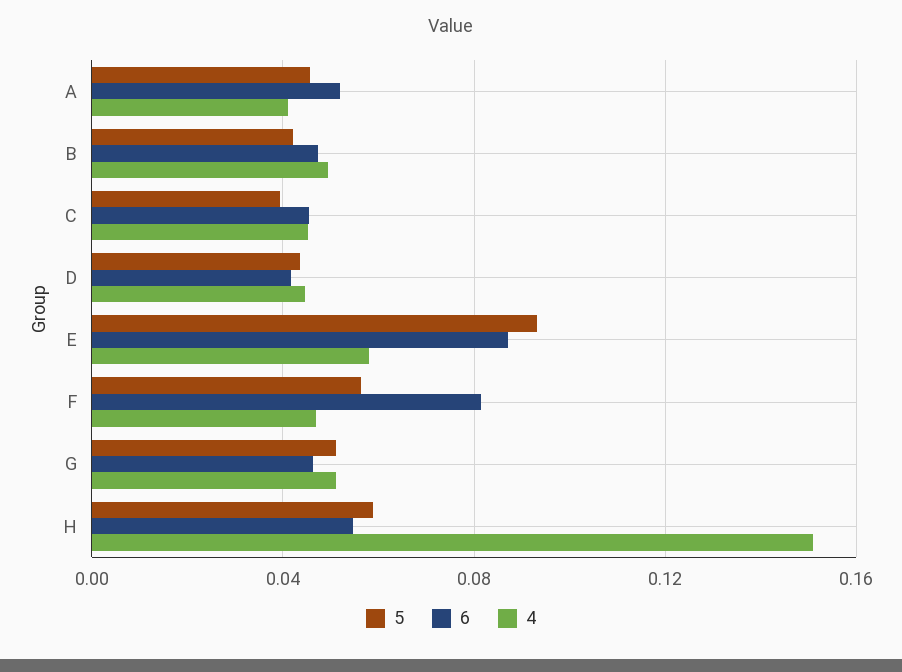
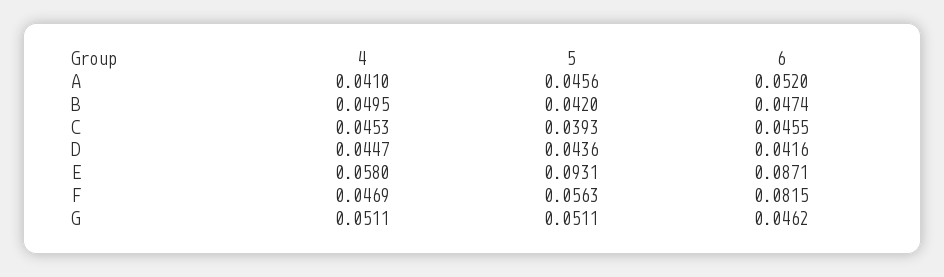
5, H: 0.06 -> none
6, H: 0.055 -> none
4, H: 0.15 -> none

